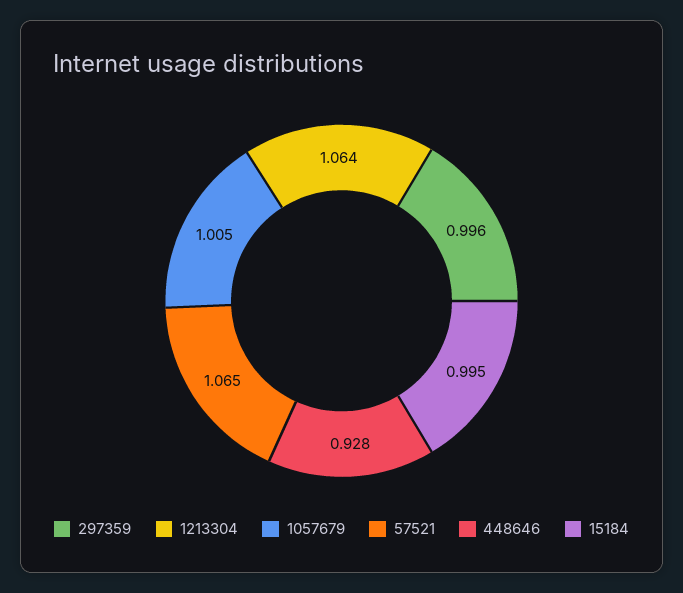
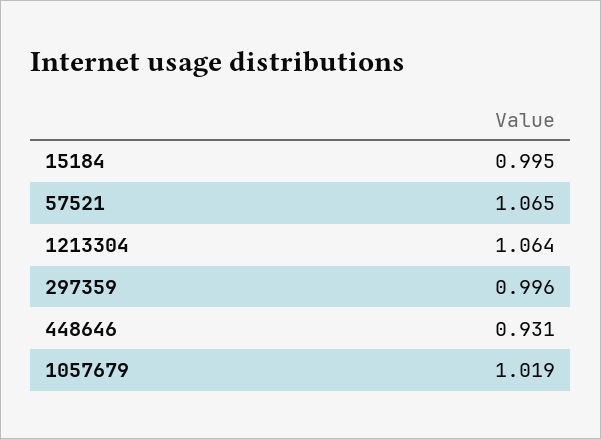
1057679: 1.005 -> 1.019
448646: 0.928 -> 0.931

